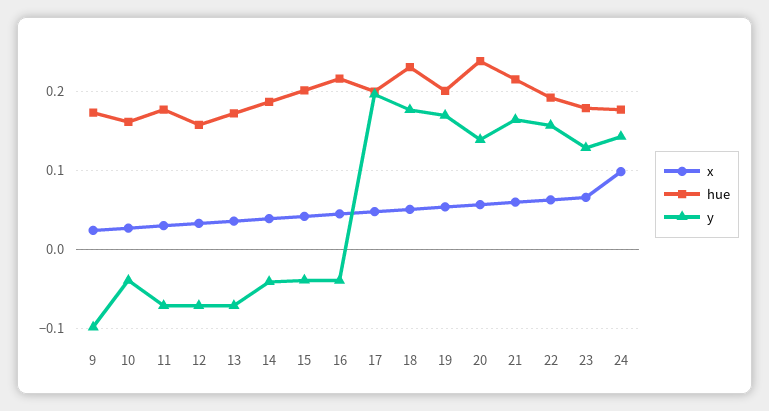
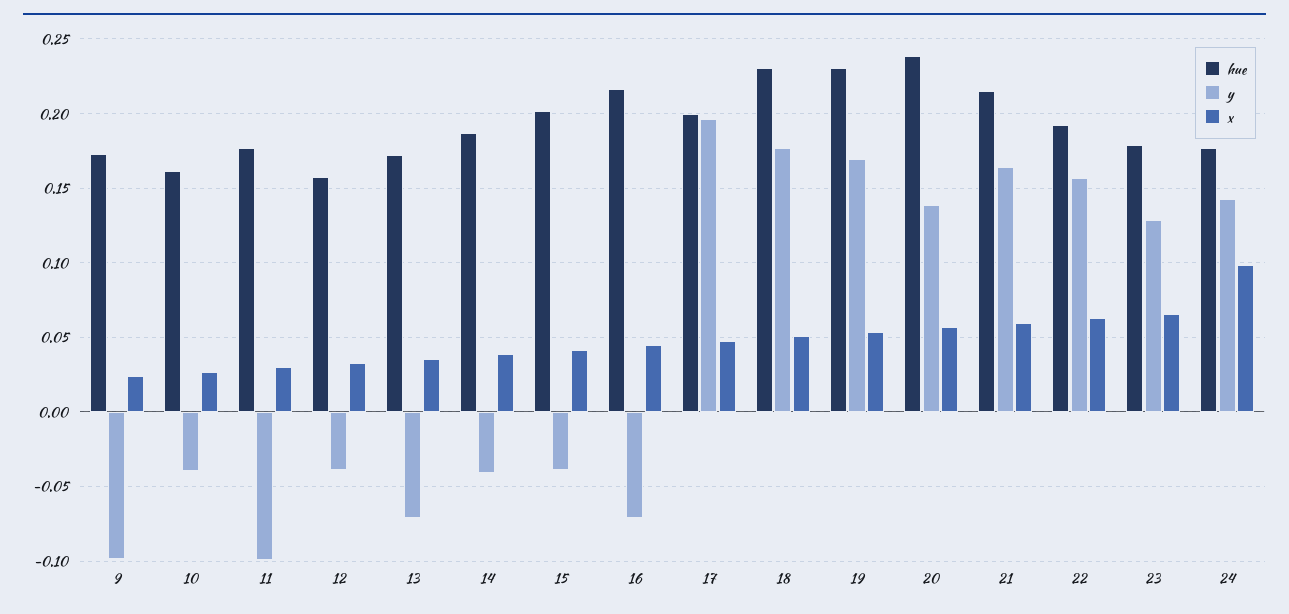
y, 11: -0.07 -> -0.1
y, 12: -0.07 -> -0.04
y, 16: -0.04 -> -0.07
hue, 19: 0.2 -> 0.23

